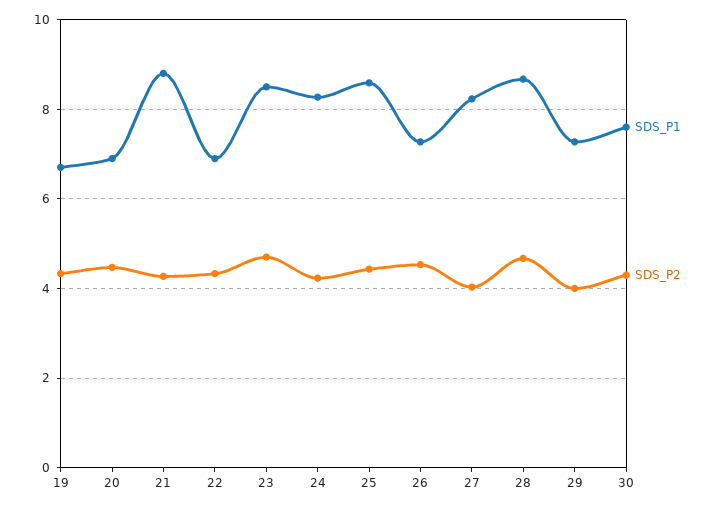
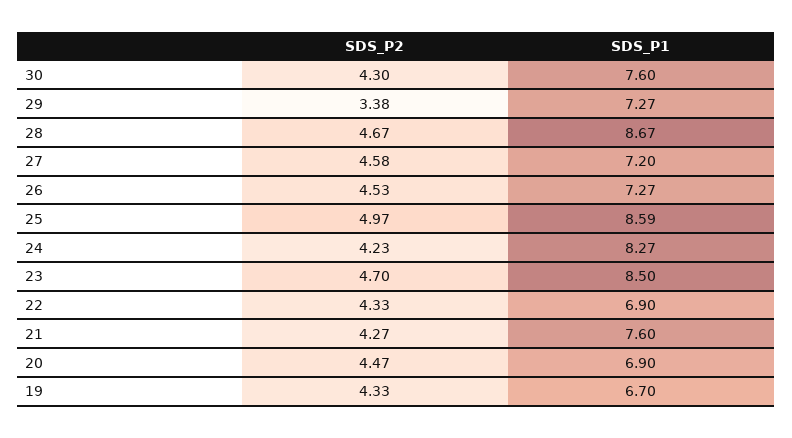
SDS_P1, 21: 8.8 -> 7.6
SDS_P2, 25: 4.4 -> 4.97
SDS_P1, 27: 8.2 -> 7.2
SDS_P2, 27: 4 -> 4.58
SDS_P2, 29: 4 -> 3.38

